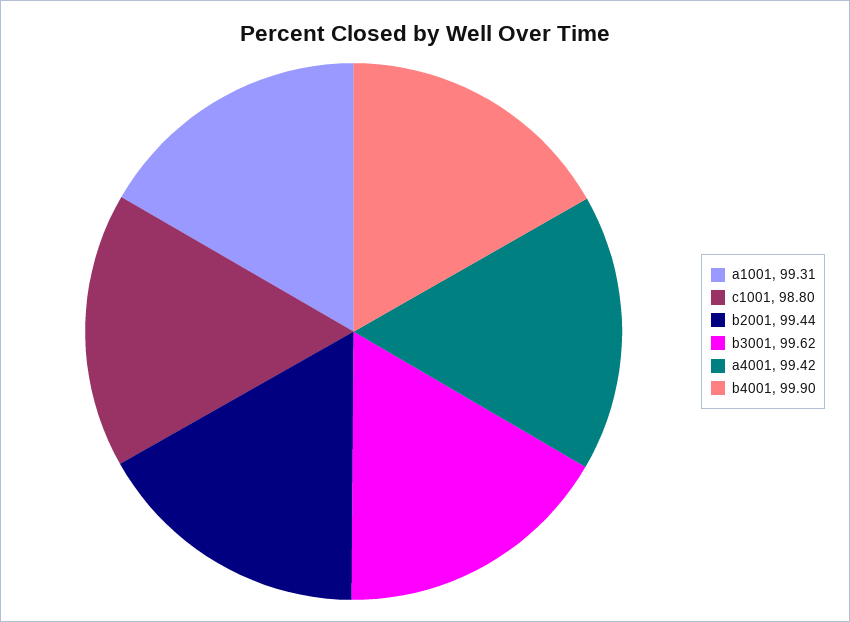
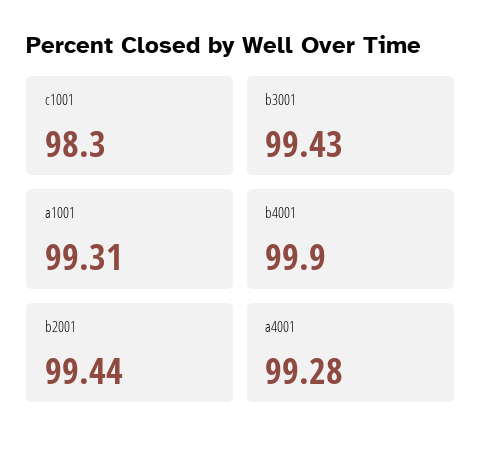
c1001: 98.8 -> 98.3
b3001: 99.62 -> 99.43
a4001: 99.42 -> 99.28

